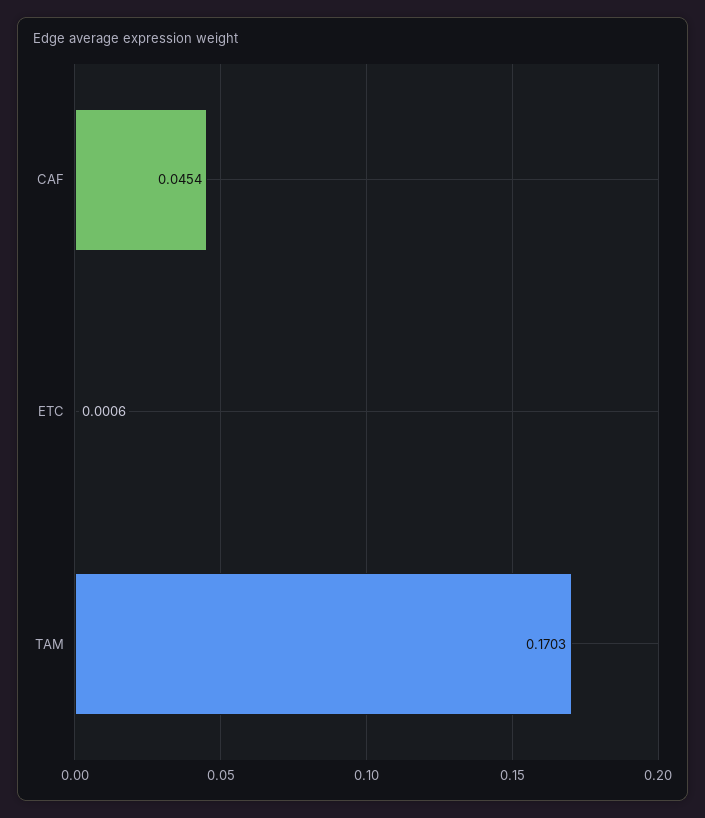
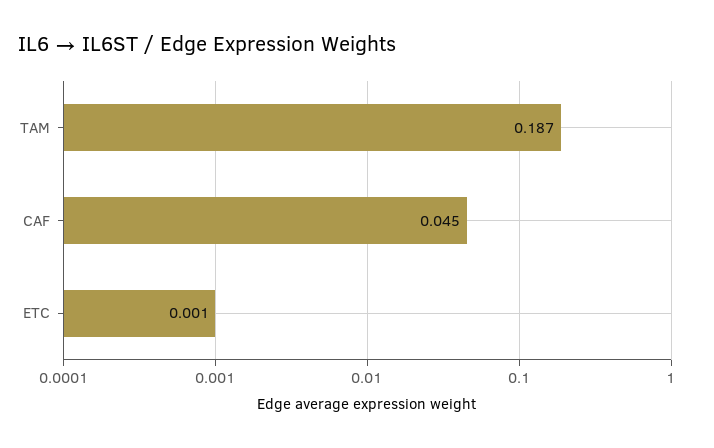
TAM: 0.1703 -> 0.187

